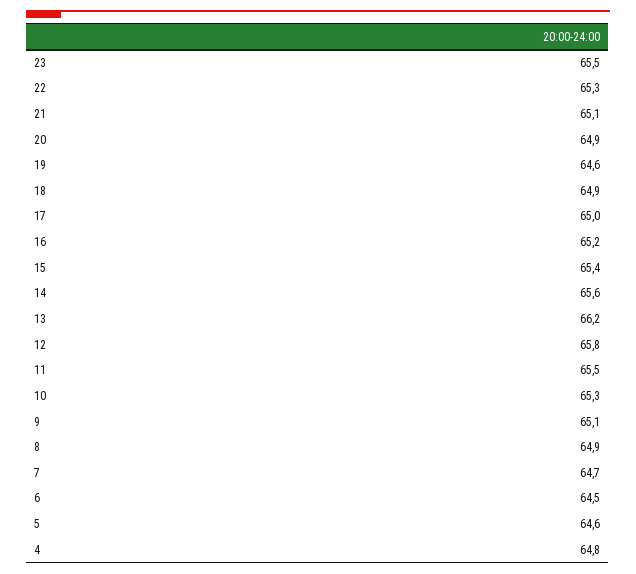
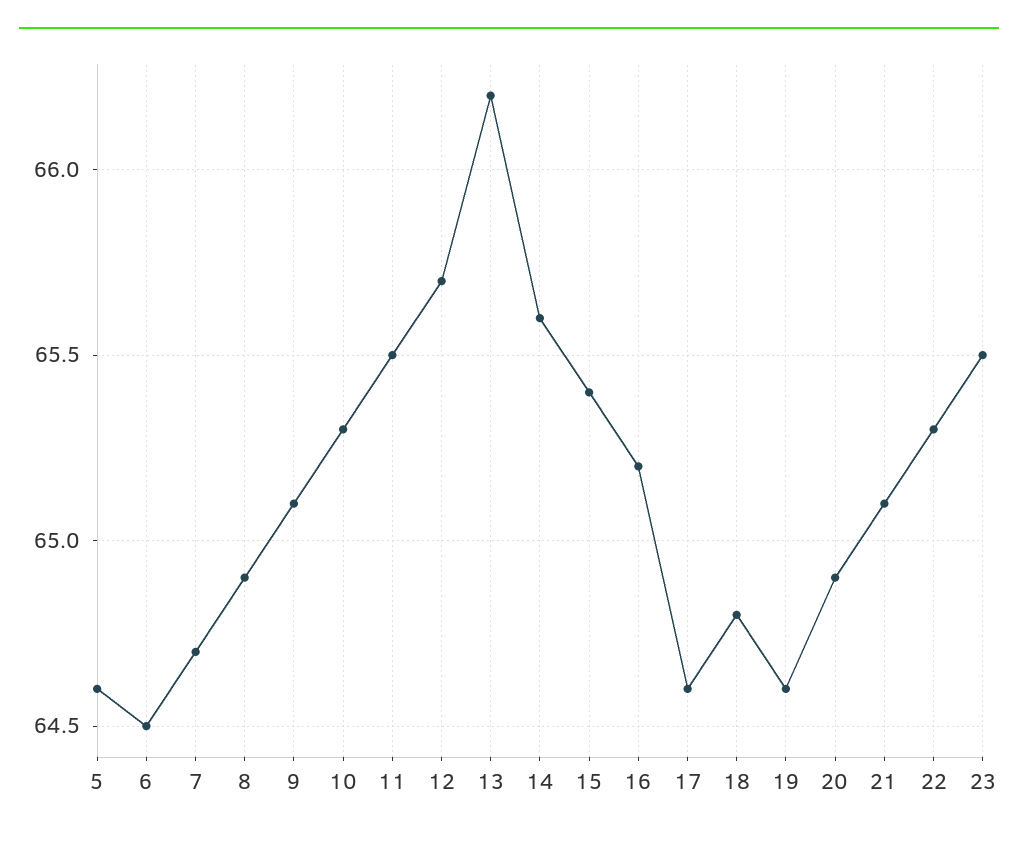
18: 64.9 -> 64.8
17: 65 -> 64.6
12: 65.8 -> 65.7
4: 64.8 -> none

